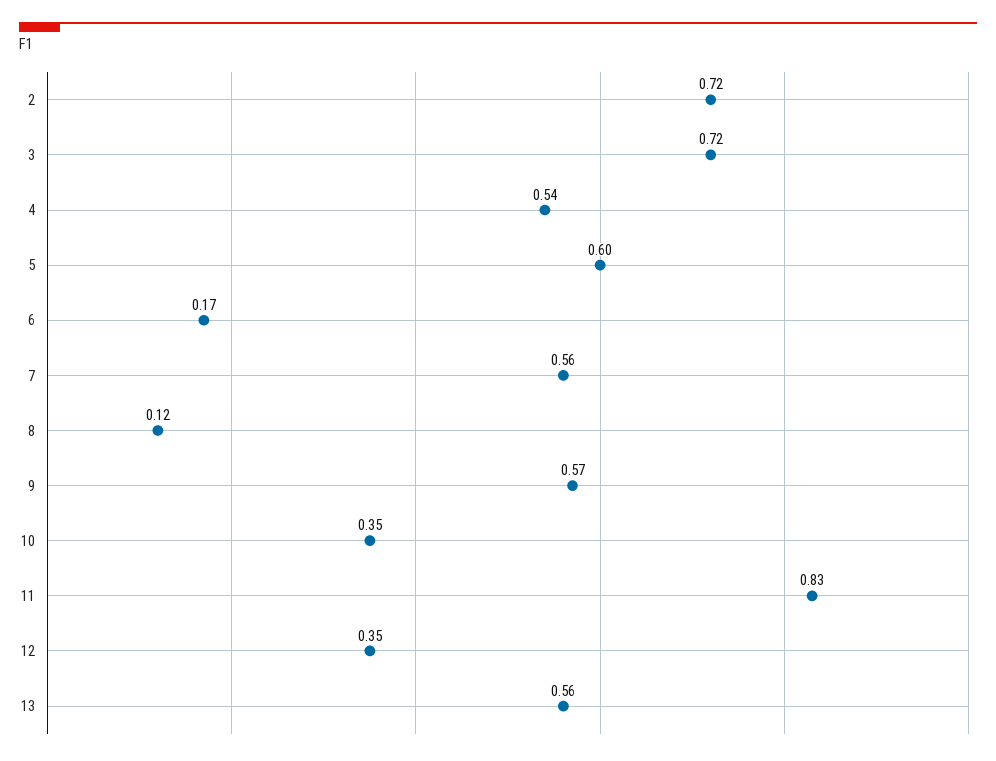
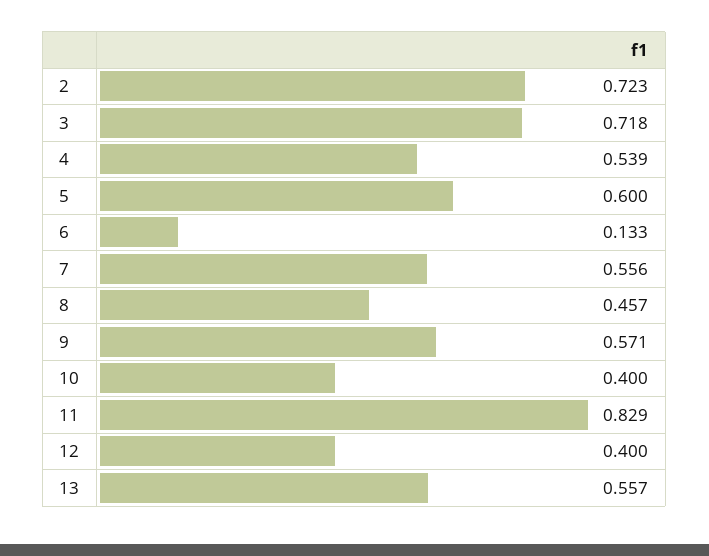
6: 0.17 -> 0.133
8: 0.12 -> 0.457
10: 0.35 -> 0.4
12: 0.35 -> 0.4

